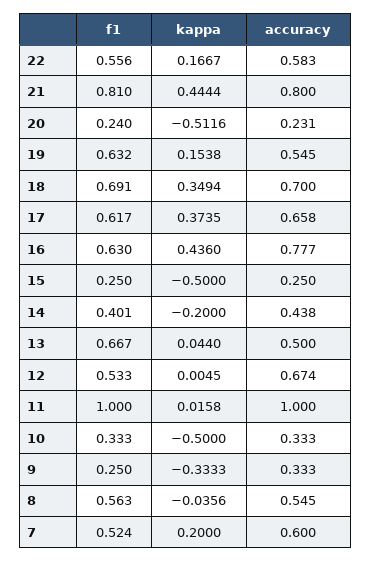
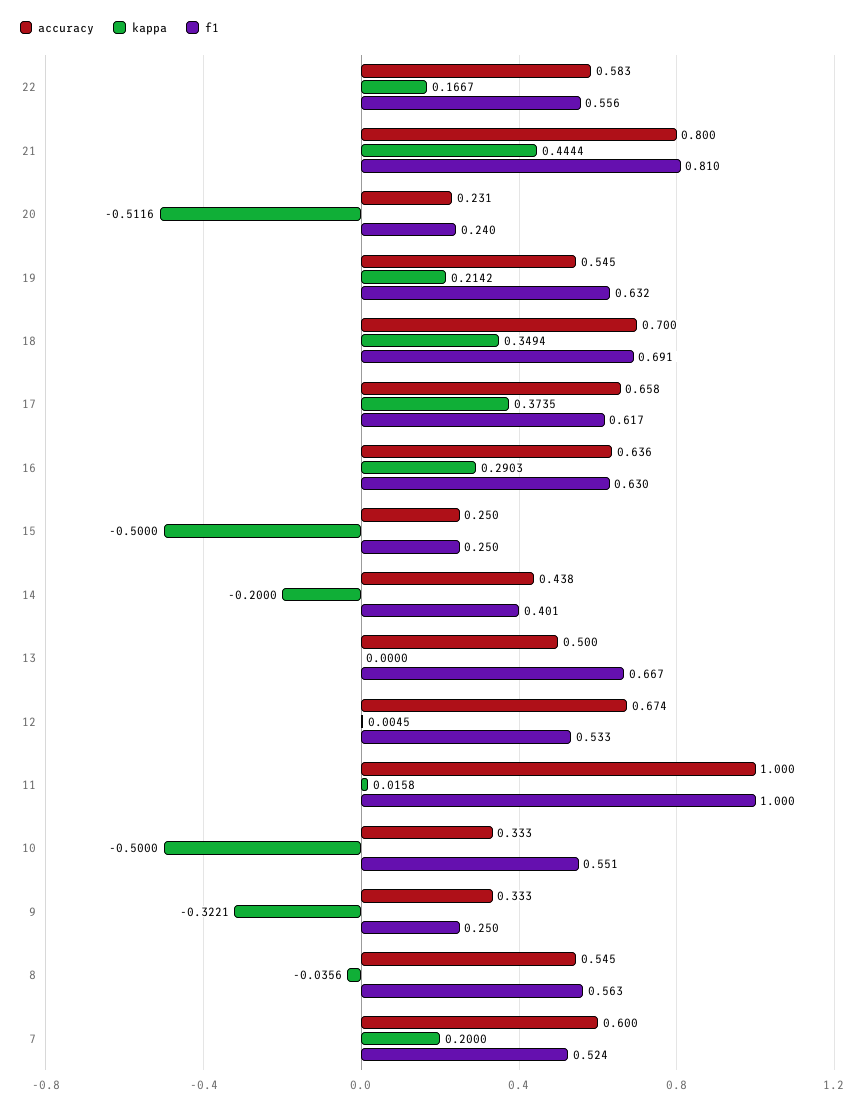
kappa, 19: 0.1538 -> 0.2142
kappa, 16: 0.436 -> 0.2903
accuracy, 16: 0.777 -> 0.636
kappa, 13: 0.044 -> 0
f1, 10: 0.333 -> 0.551
kappa, 9: -0.3333 -> -0.3221

